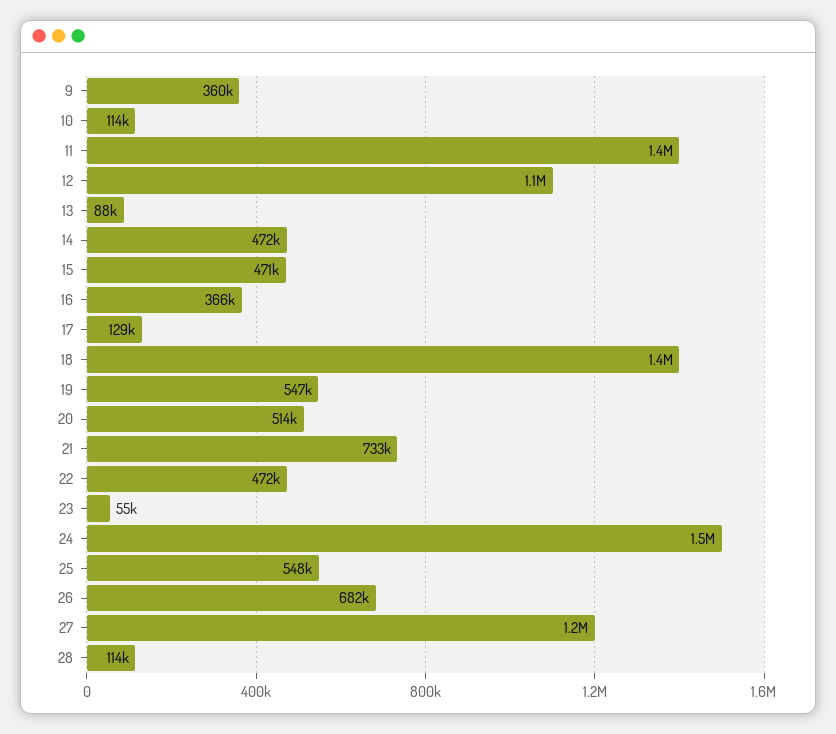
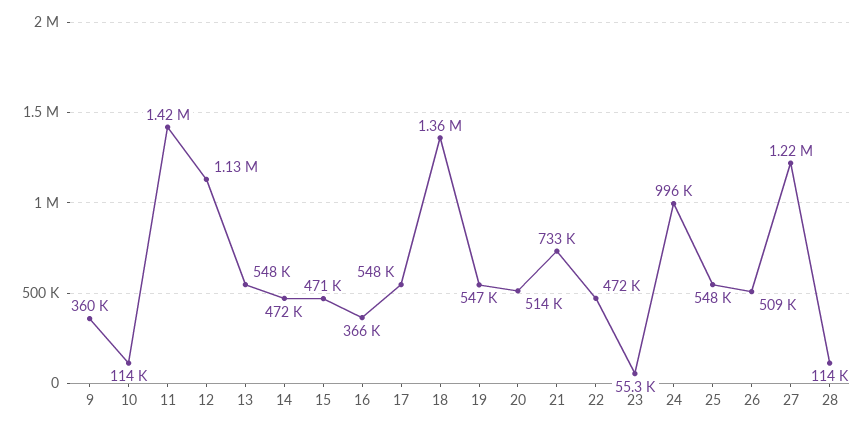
13: 88000 -> 548000
17: 129000 -> 548000
24: 1500000 -> 996000
26: 682000 -> 509000

